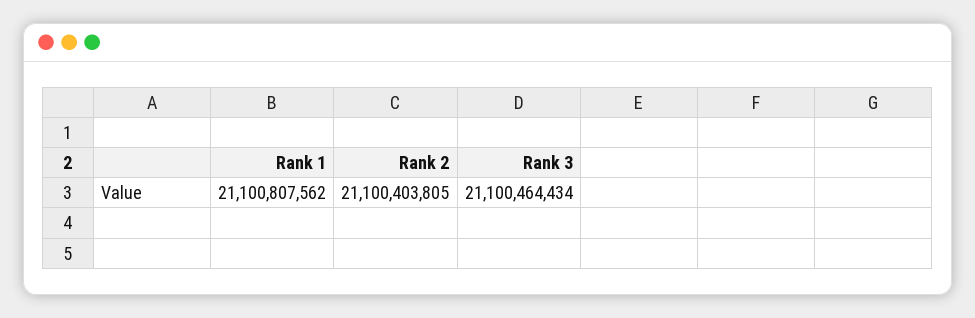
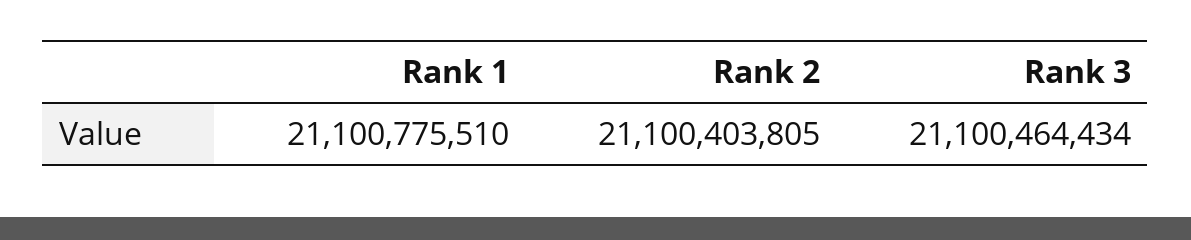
Rank 1: 21100807562 -> 21100775510

